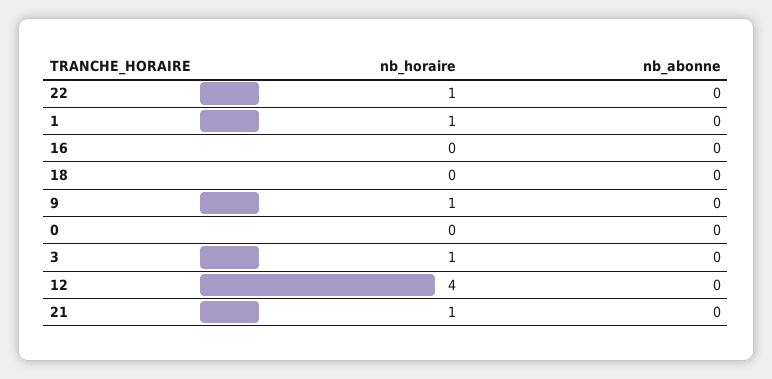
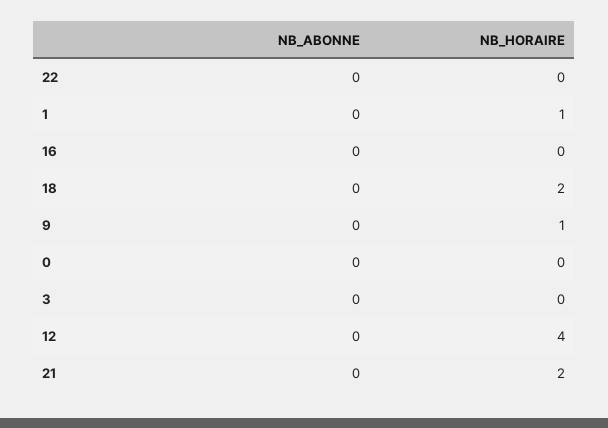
nb_horaire, 22: 1 -> 0
nb_horaire, 18: 0 -> 2
nb_horaire, 3: 1 -> 0
nb_horaire, 21: 1 -> 2

